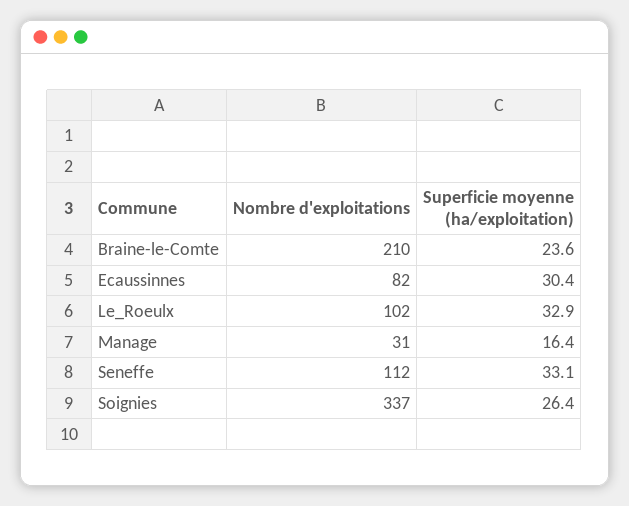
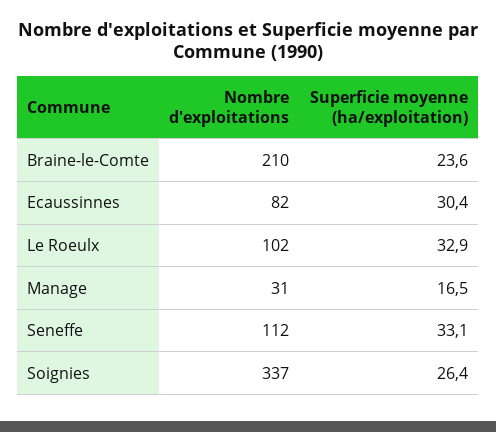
Superficie moyenne (ha/exploitation), Manage: 16.4 -> 16.5

